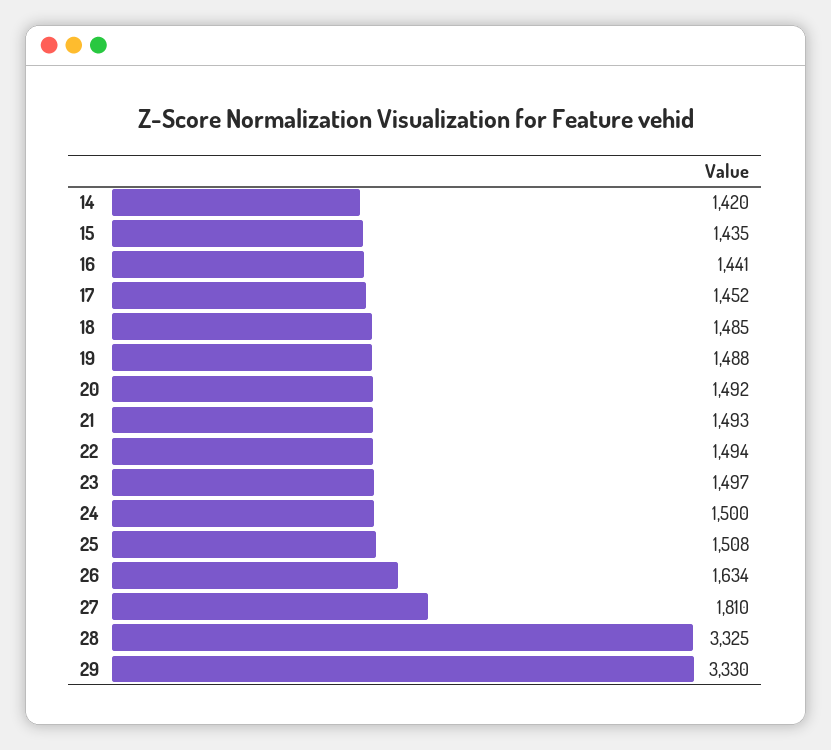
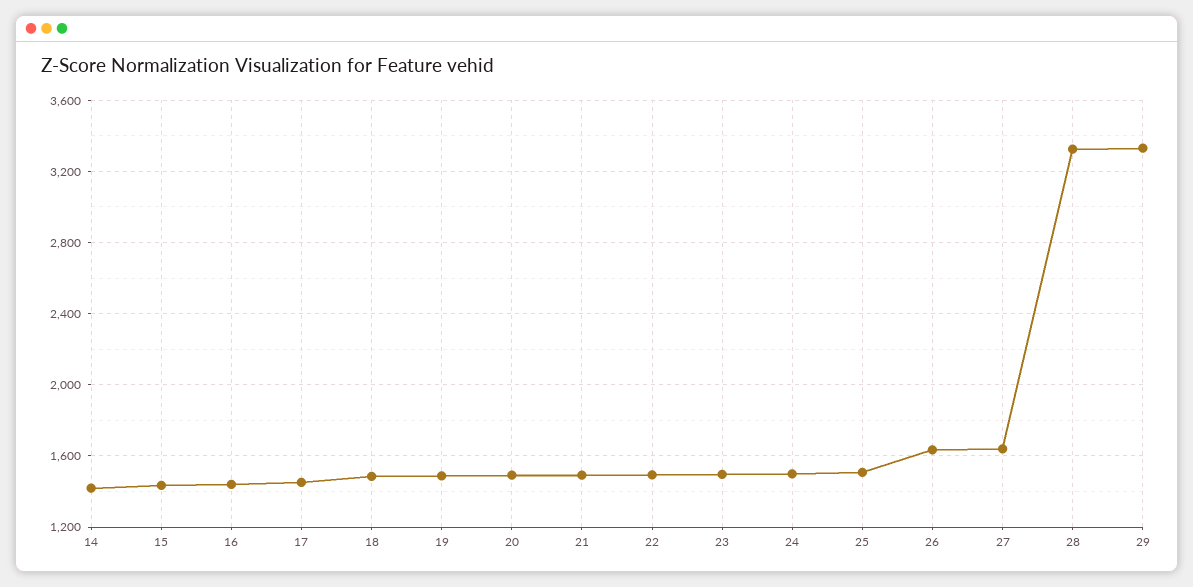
27: 1810 -> 1650

